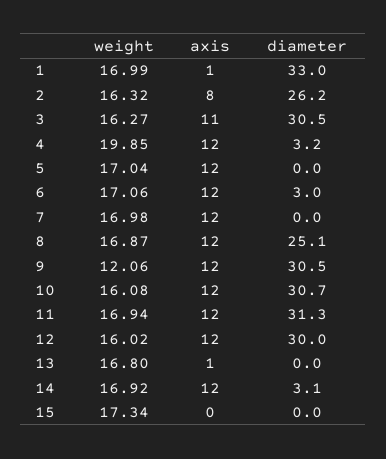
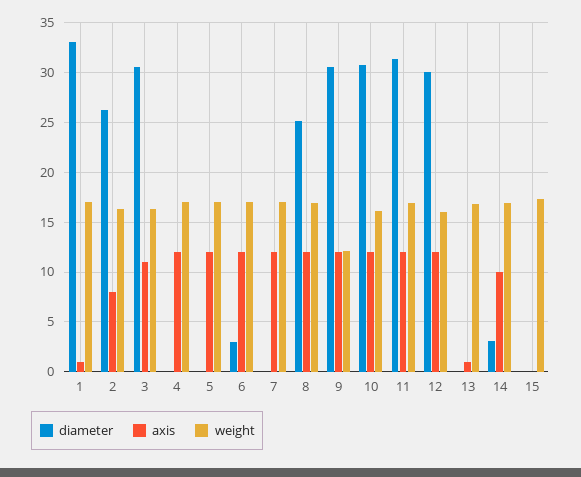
weight, 4: 19.85 -> 17
diameter, 4: 3.2 -> 0
axis, 14: 12 -> 10

